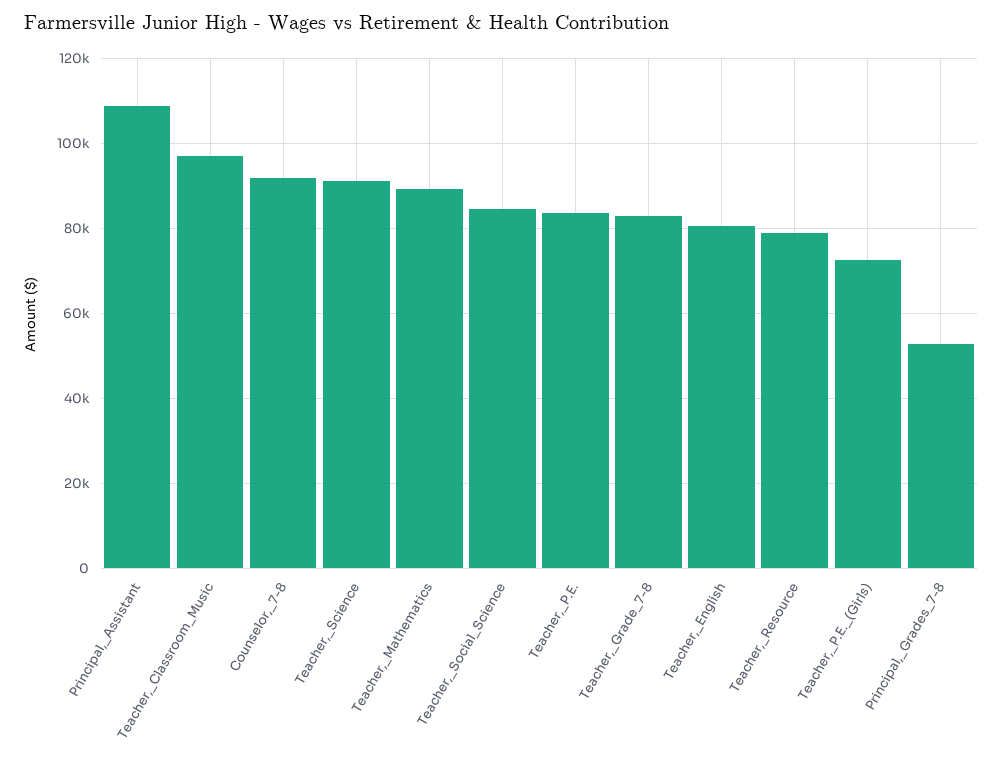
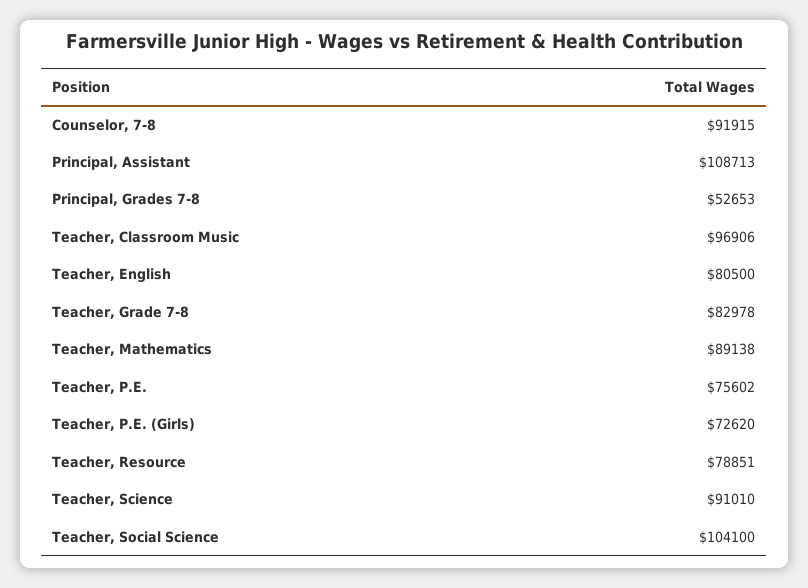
Teacher,_Social_Science: 84000 -> 104100
Teacher,_P.E.: 84000 -> 75602

